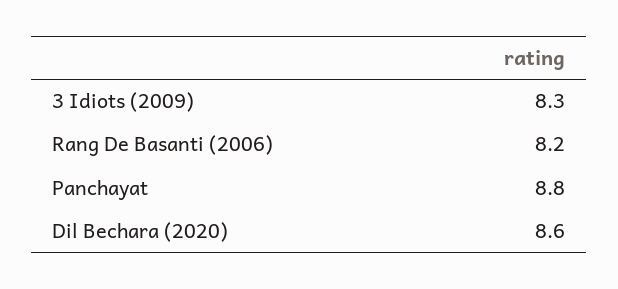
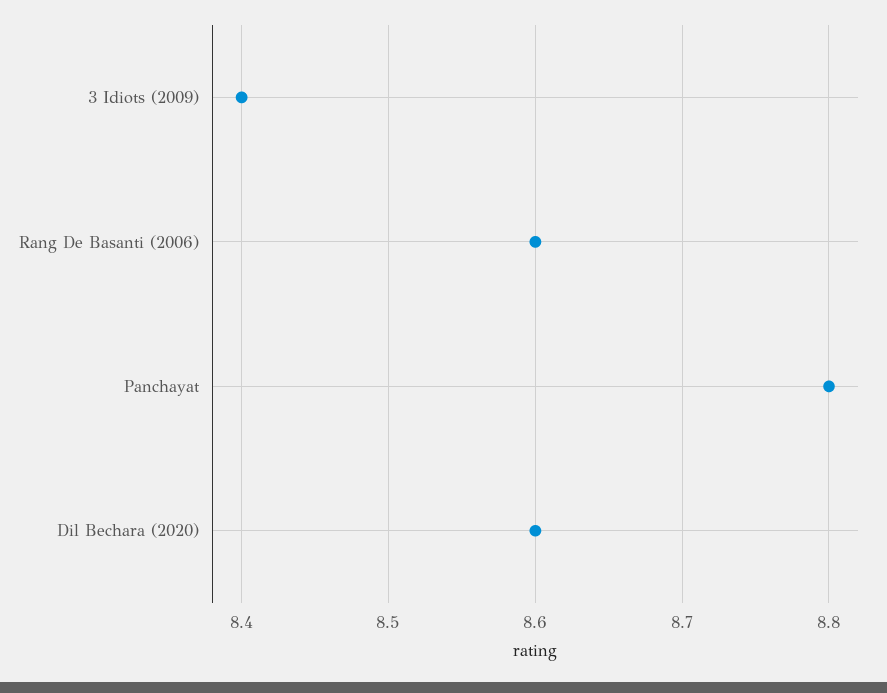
3 Idiots (2009): 8.3 -> 8.4
Rang De Basanti (2006): 8.2 -> 8.6

